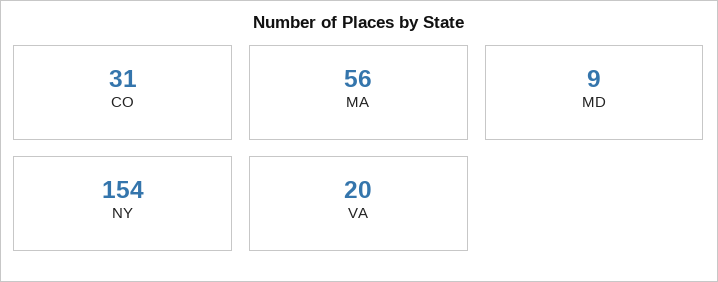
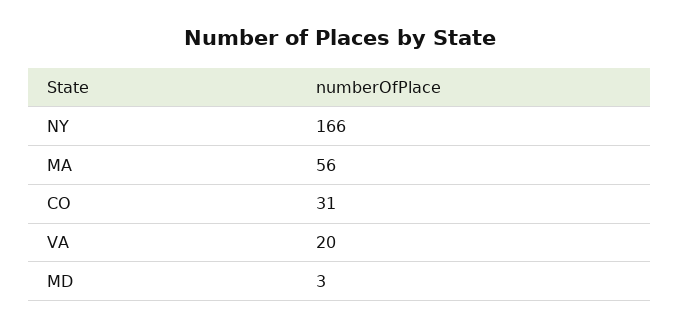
MD: 9 -> 3
NY: 154 -> 166

